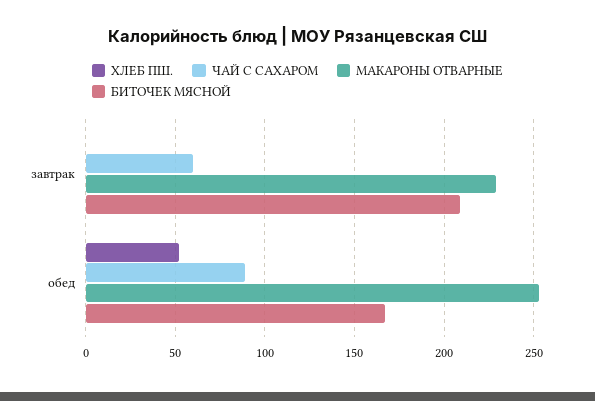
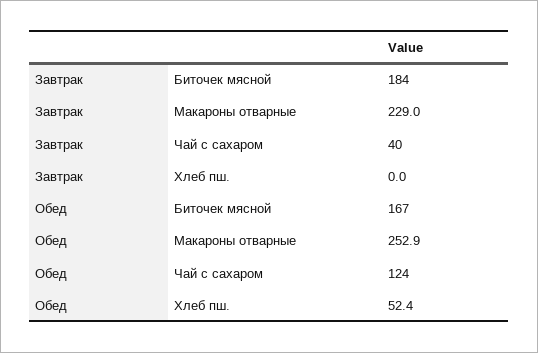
ЧАЙ С САХАРОМ, завтрак: 60 -> 40
БИТОЧЕК МЯСНОЙ, завтрак: 210 -> 184
ЧАЙ С САХАРОМ, обед: 90 -> 124

